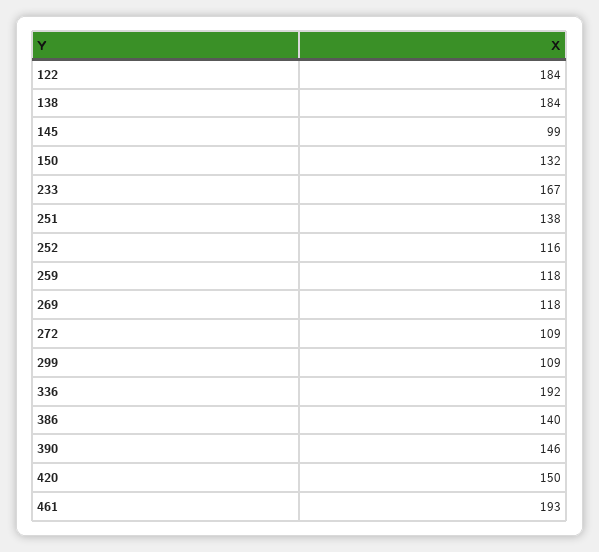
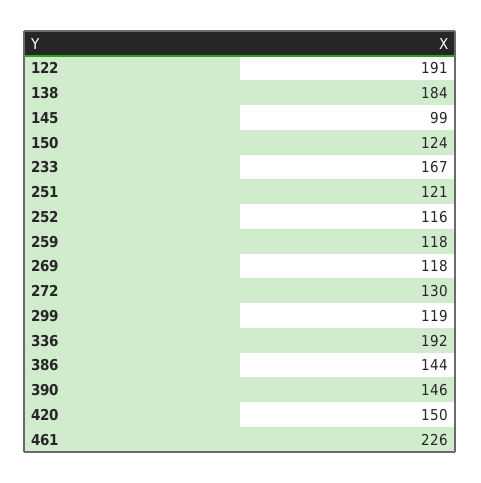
122: 184 -> 191
150: 132 -> 124
251: 138 -> 121
272: 109 -> 130
299: 109 -> 119
386: 140 -> 144
461: 193 -> 226

